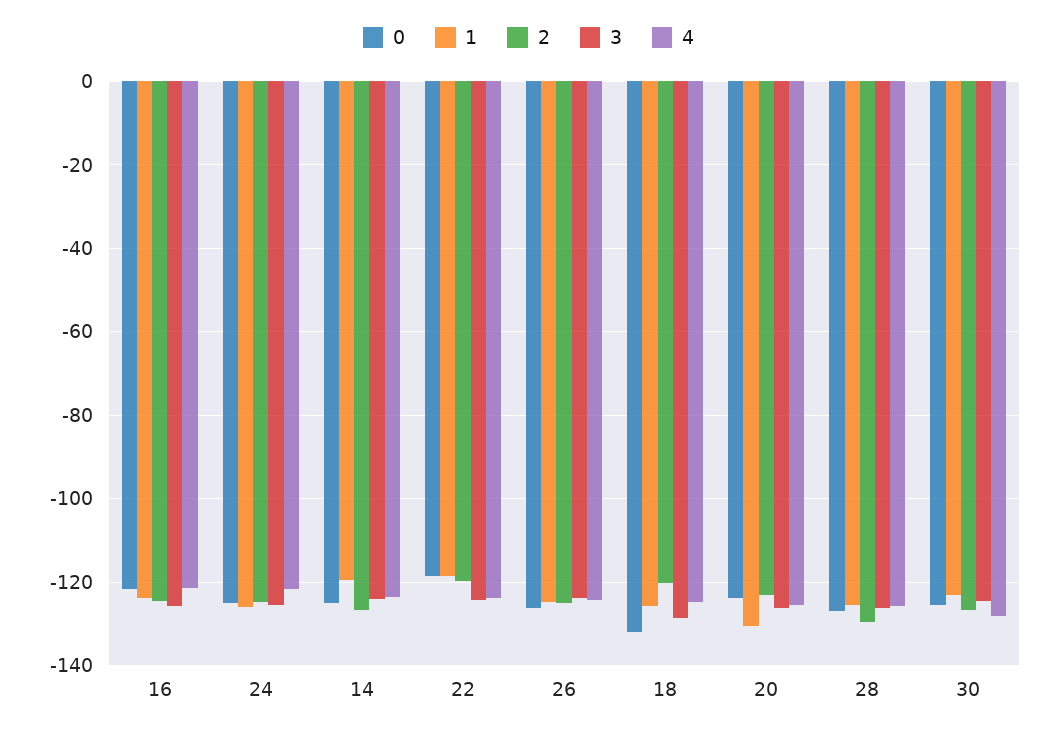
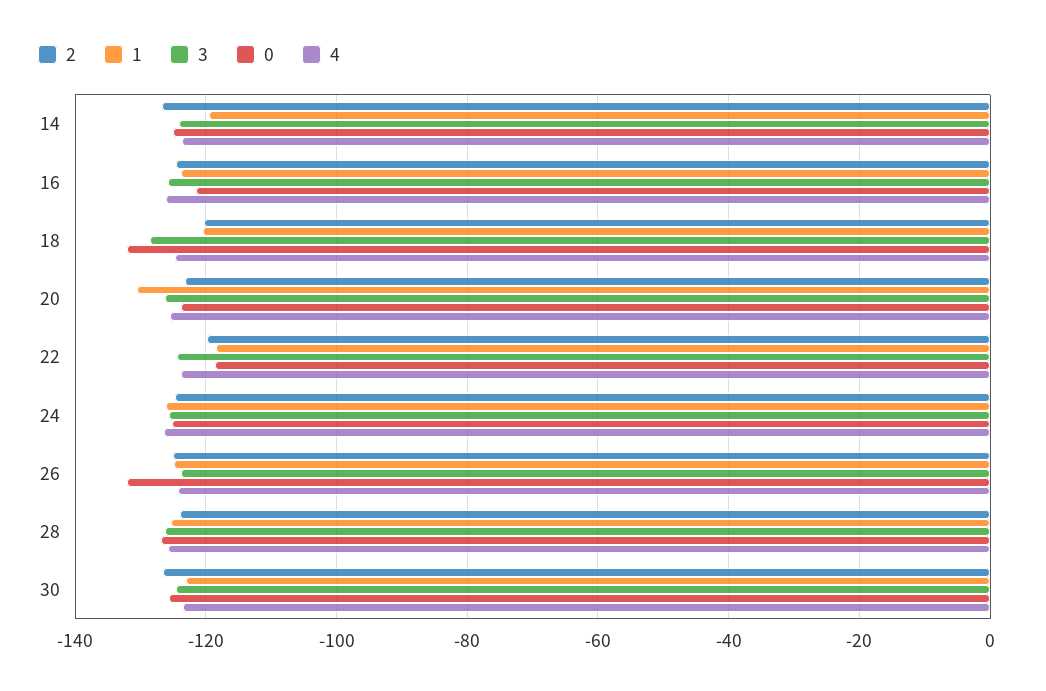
4, 16: -122 -> -126
4, 24: -122 -> -126
0, 26: -126 -> -132
1, 18: -126 -> -120
2, 28: -130 -> -124
4, 30: -128 -> -124

